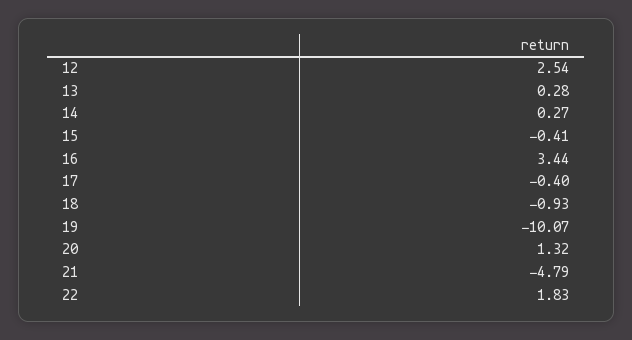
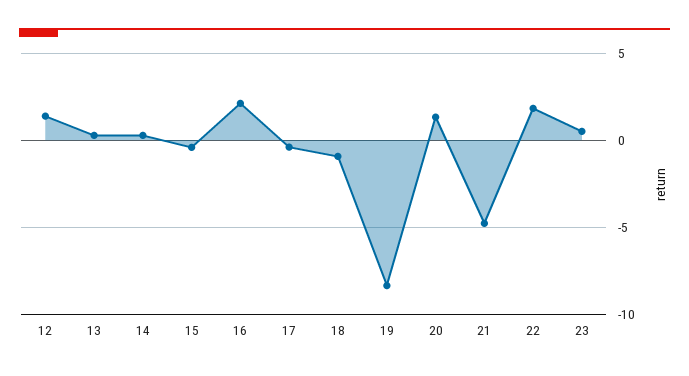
12: 2.54 -> 1.5
16: 3.44 -> 2
19: -10.07 -> -8.5
23: none -> 0.5

